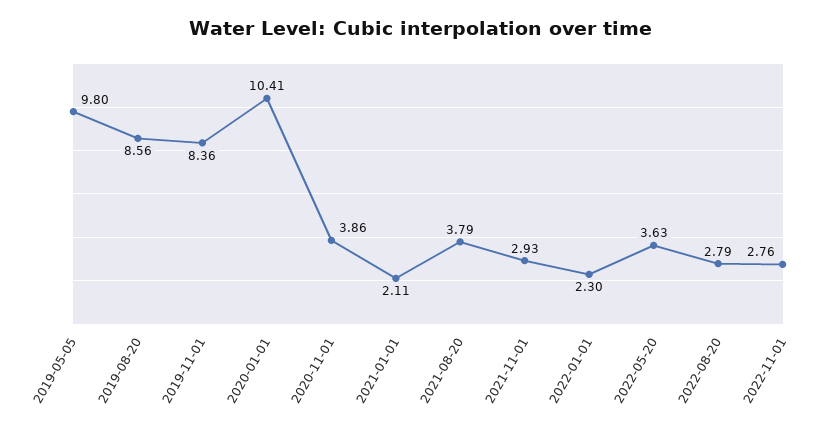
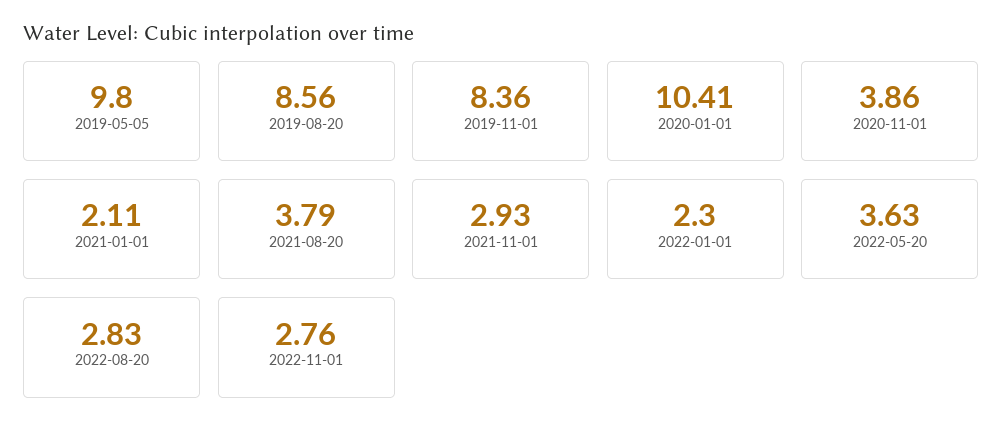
2022-08-20: 2.79 -> 2.83

